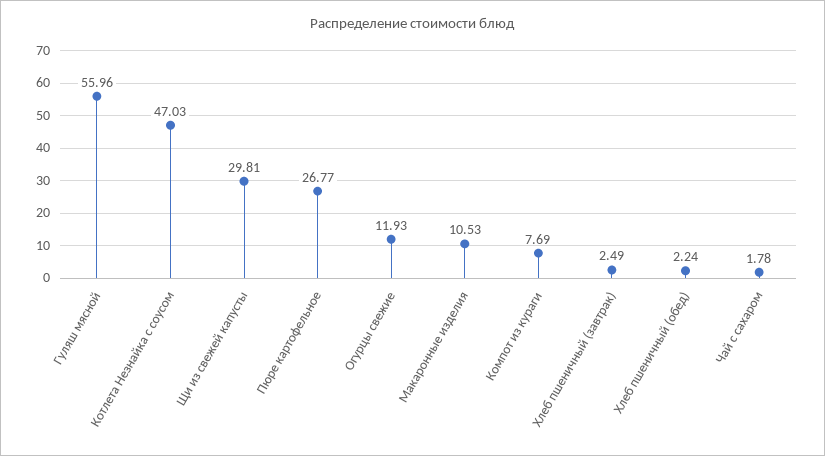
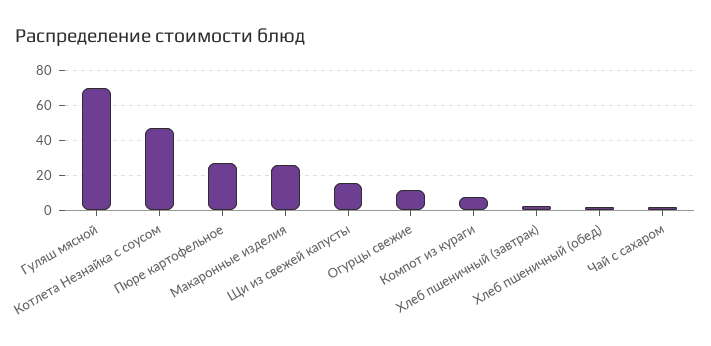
Гуляш мясной: 55.96 -> 70
Щи из свежей капусты: 29.81 -> 15
Макаронные изделия: 10.53 -> 25

